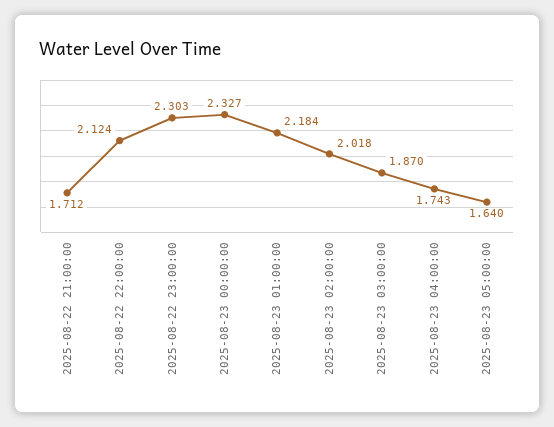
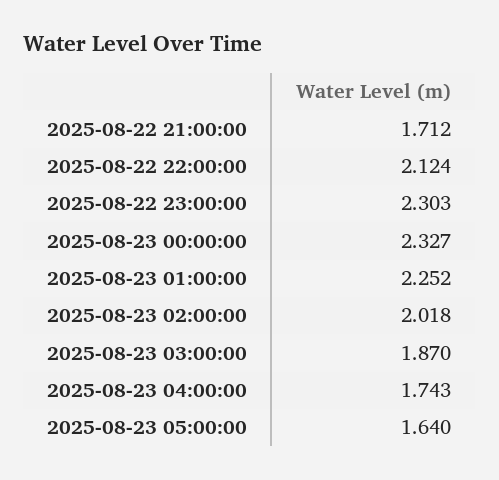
2025-08-23 01:00:00: 2.184 -> 2.252

